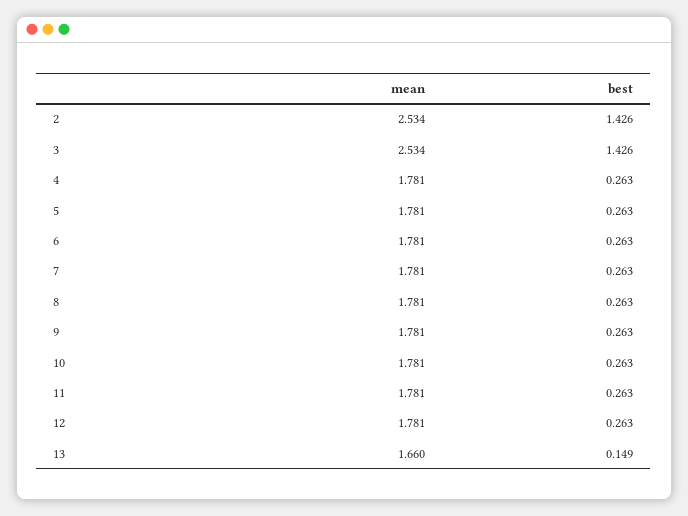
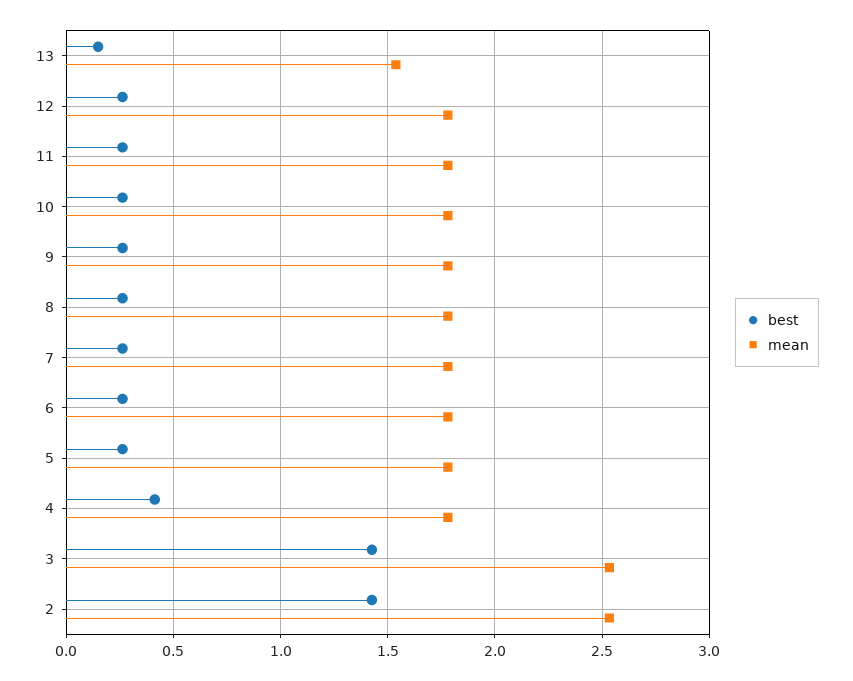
best, 4: 0.263 -> 0.4
mean, 13: 1.66 -> 1.55

